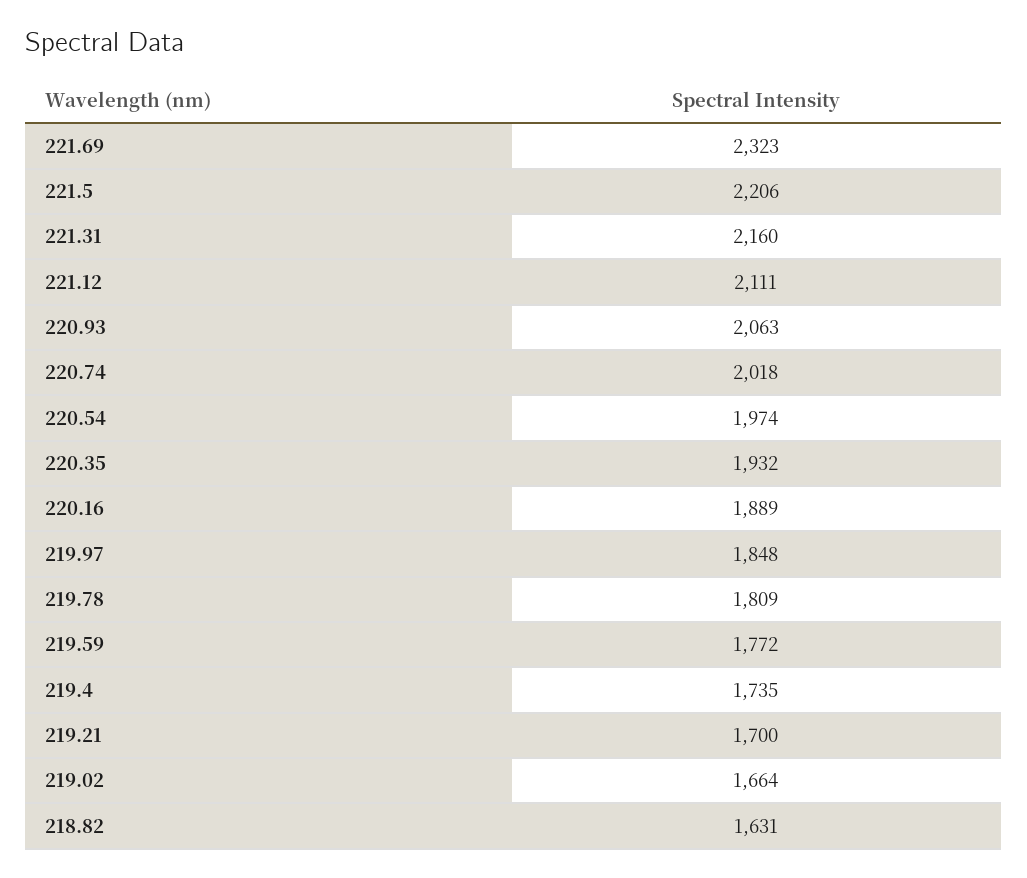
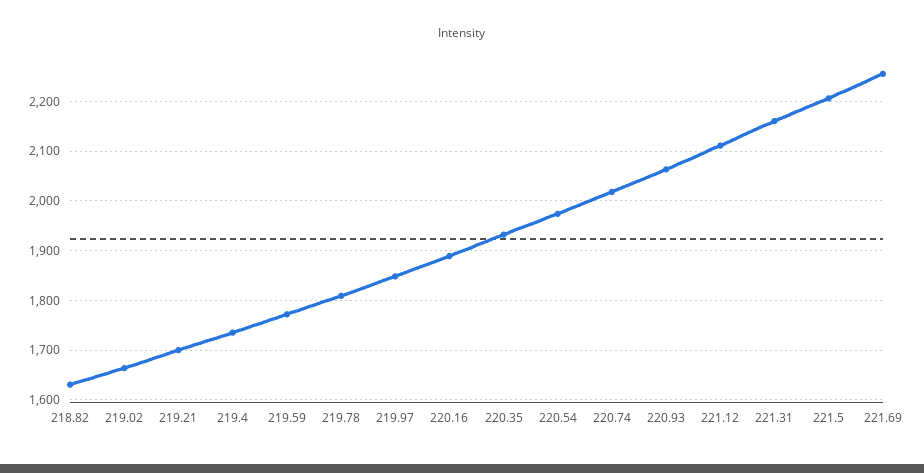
221.69: 2323 -> 2260

